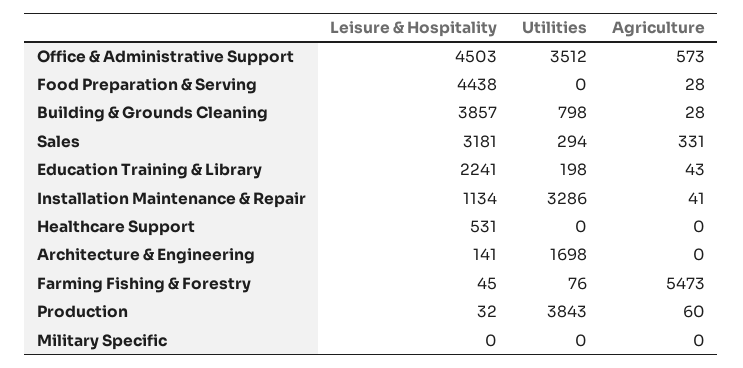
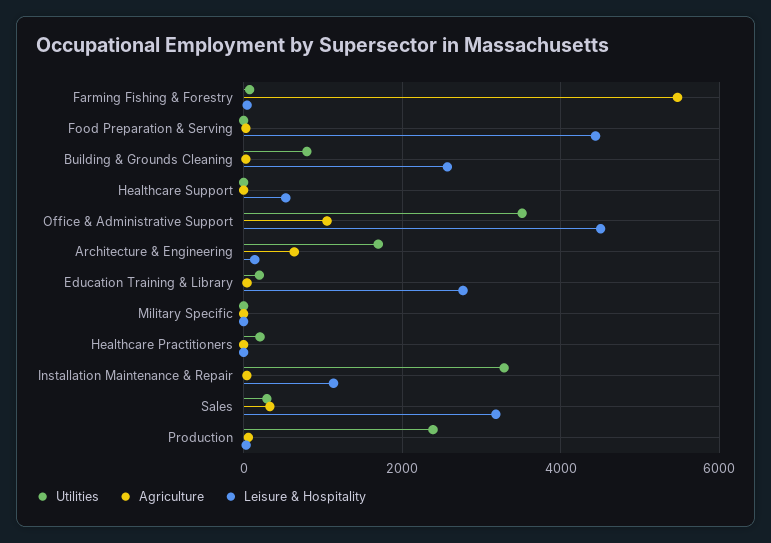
Agriculture, Office & Administrative Support: 573 -> 1000
Leisure & Hospitality, Building & Grounds Cleaning: 3857 -> 2600
Leisure & Hospitality, Education Training & Library: 2241 -> 2800
Agriculture, Architecture & Engineering: 0 -> 600
Utilities, Production: 3843 -> 2400
Utilities, Healthcare Practitioners: none -> 200
Agriculture, Healthcare Practitioners: none -> 0
Leisure & Hospitality, Healthcare Practitioners: none -> 0

